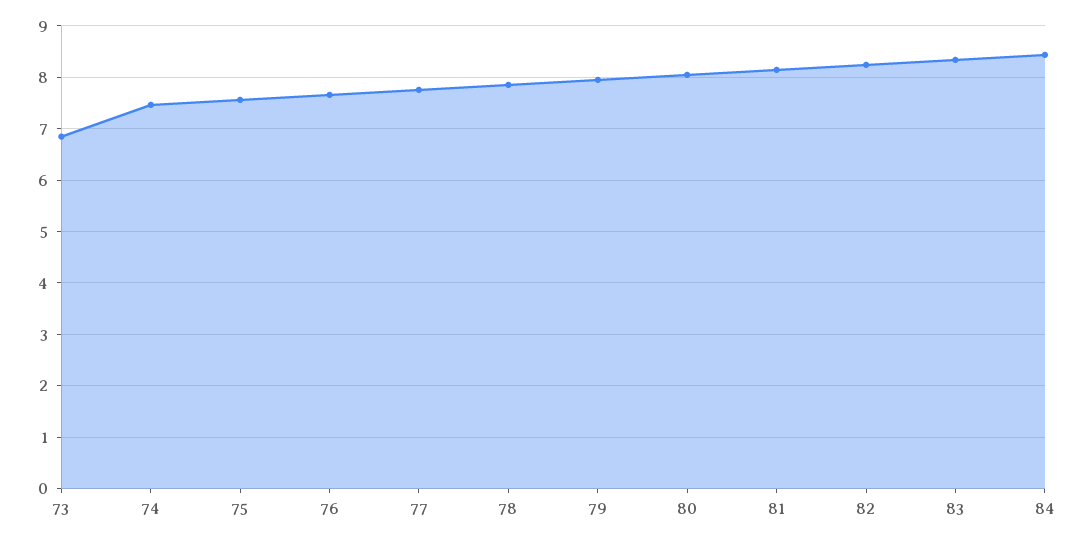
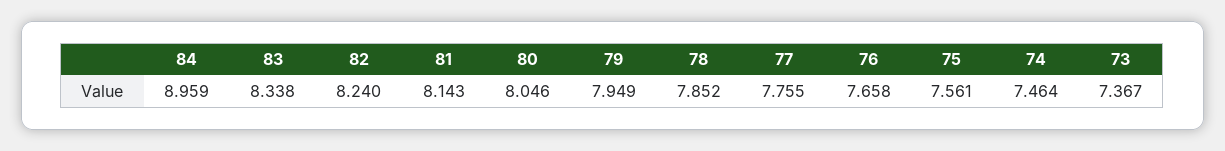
73: 6.8 -> 7.367
84: 8.4 -> 8.959

